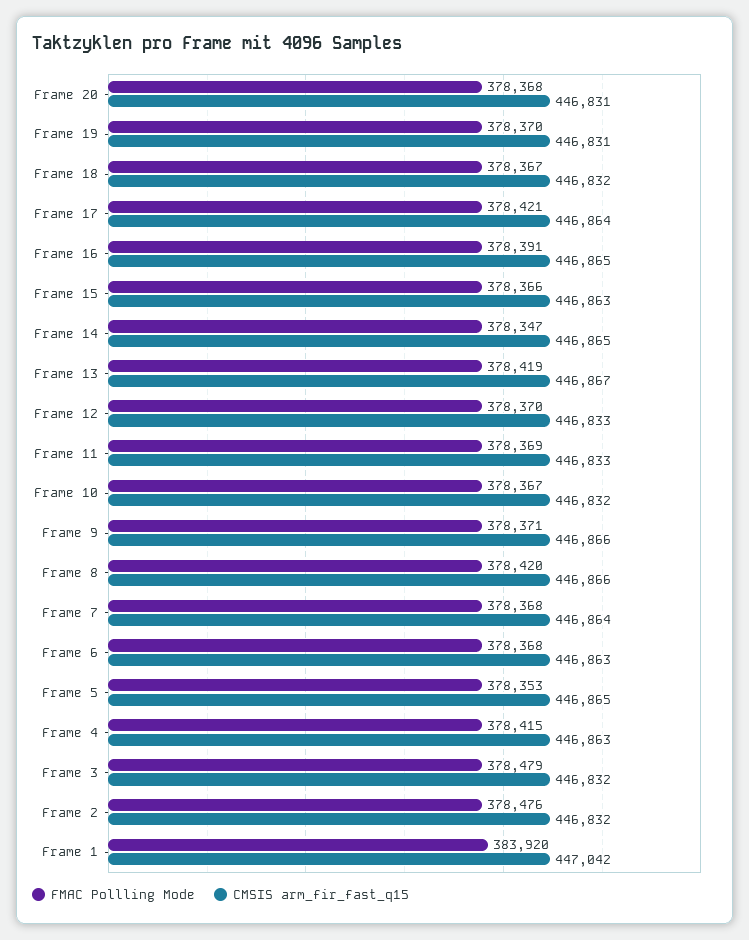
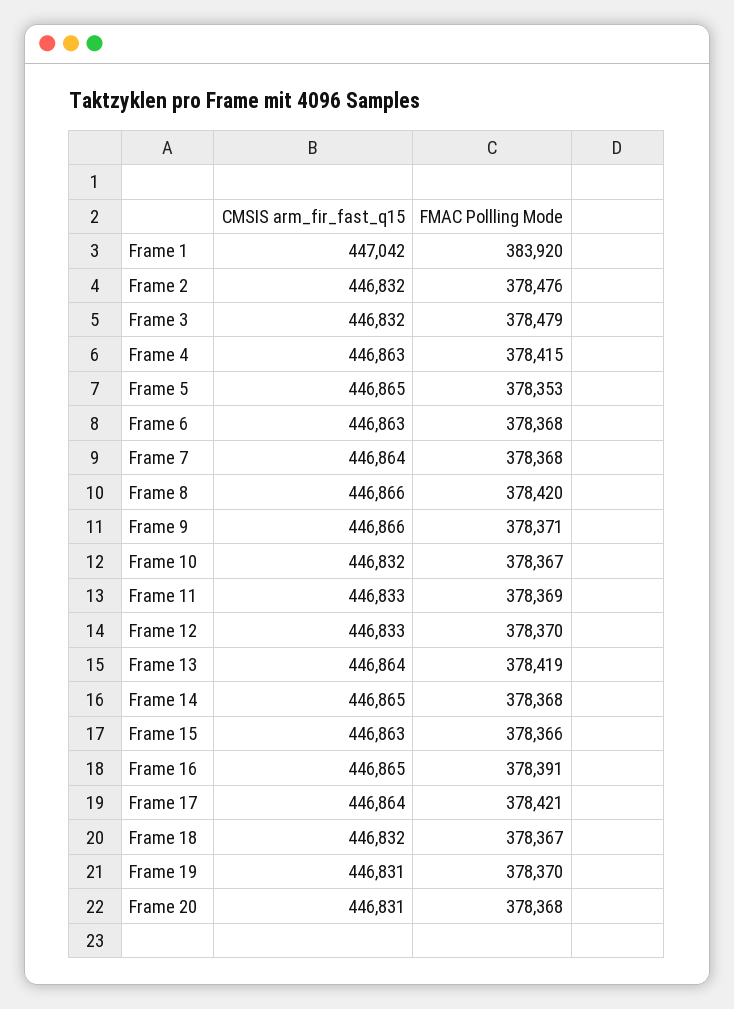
FMAC Pollling Mode, Frame 14: 378347 -> 378368
CMSIS arm_fir_fast_q15, Frame 13: 446867 -> 446864

